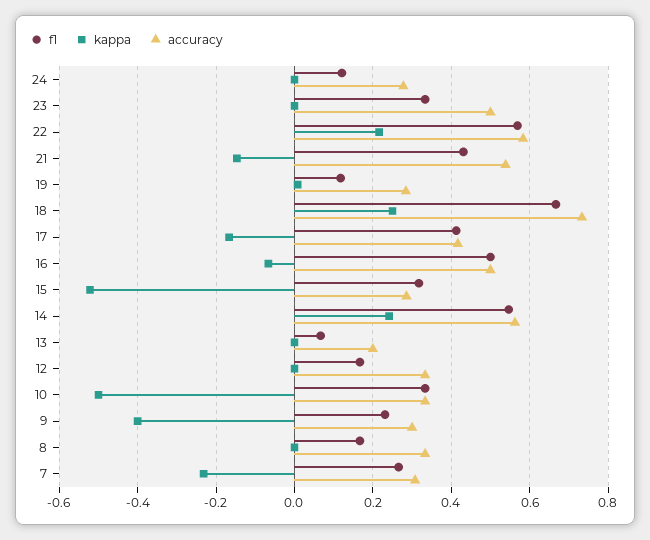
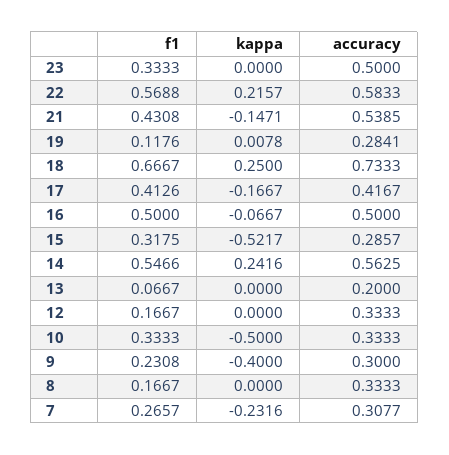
f1, 24: 0.12 -> none
kappa, 24: 0 -> none
accuracy, 24: 0.28 -> none

